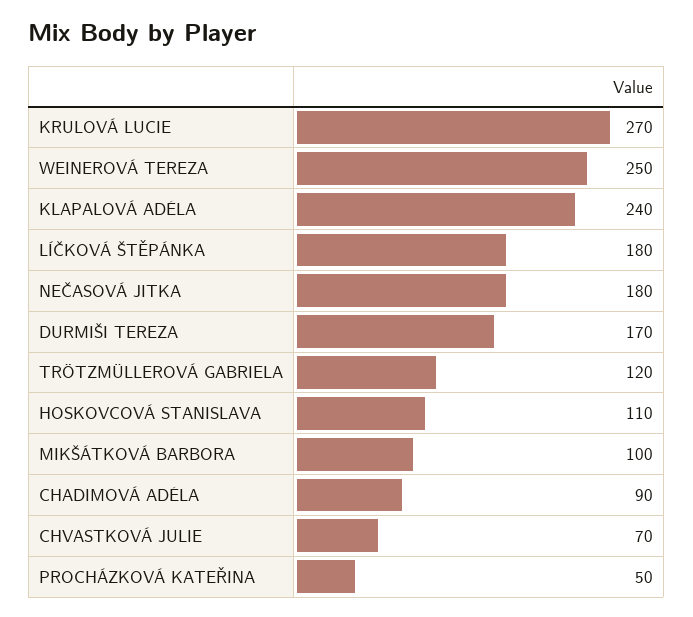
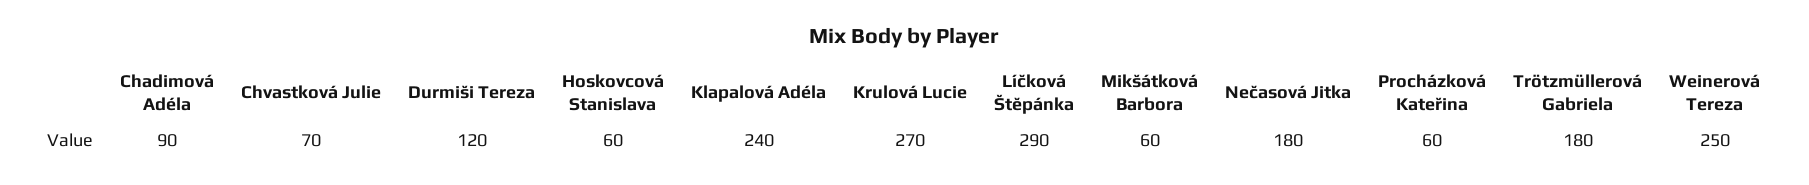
LÍČKOVÁ ŠTĚPÁNKA: 180 -> 290
DURMIŠI TEREZA: 170 -> 120
TRÖTZMÜLLEROVÁ GABRIELA: 120 -> 180
HOSKOVCOVÁ STANISLAVA: 110 -> 60
MIKŠÁTKOVÁ BARBORA: 100 -> 60
PROCHÁZKOVÁ KATEŘINA: 50 -> 60

